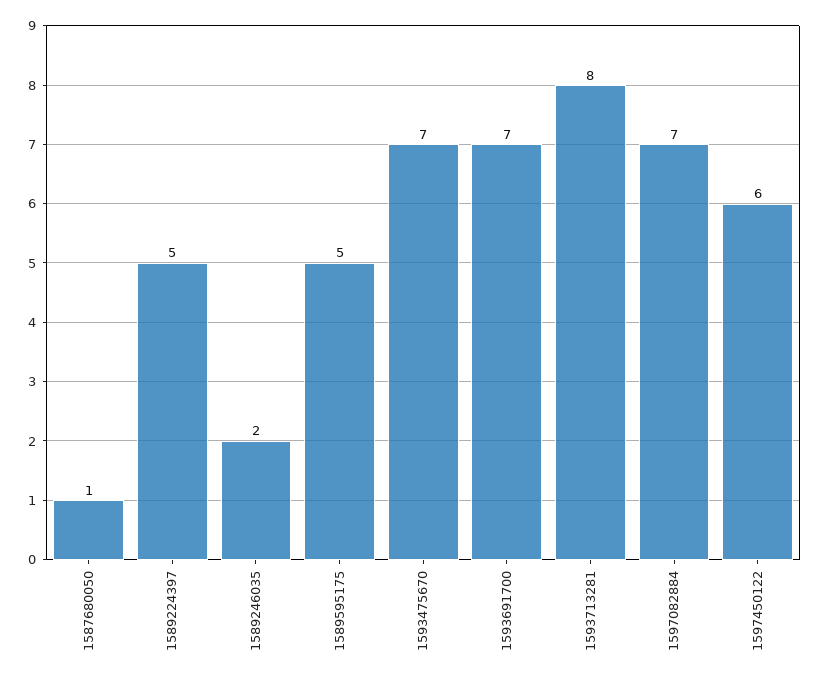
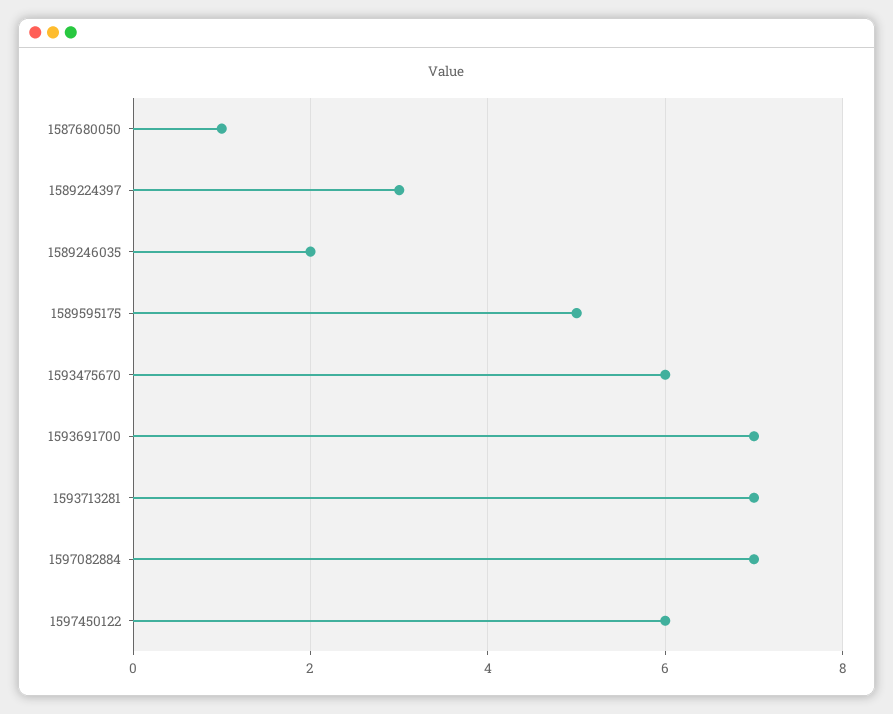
1589224397: 5 -> 3
1593475670: 7 -> 6
1593713281: 8 -> 7

